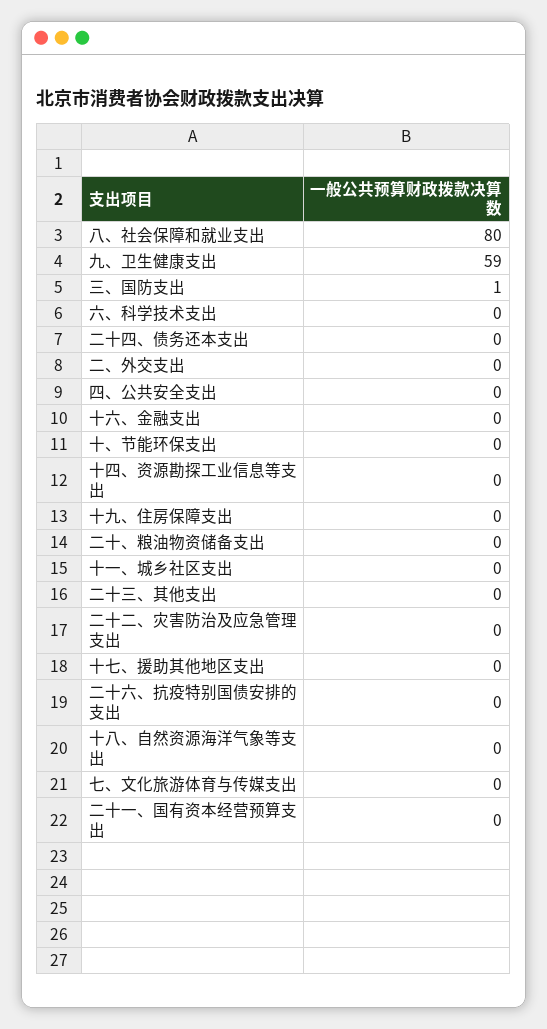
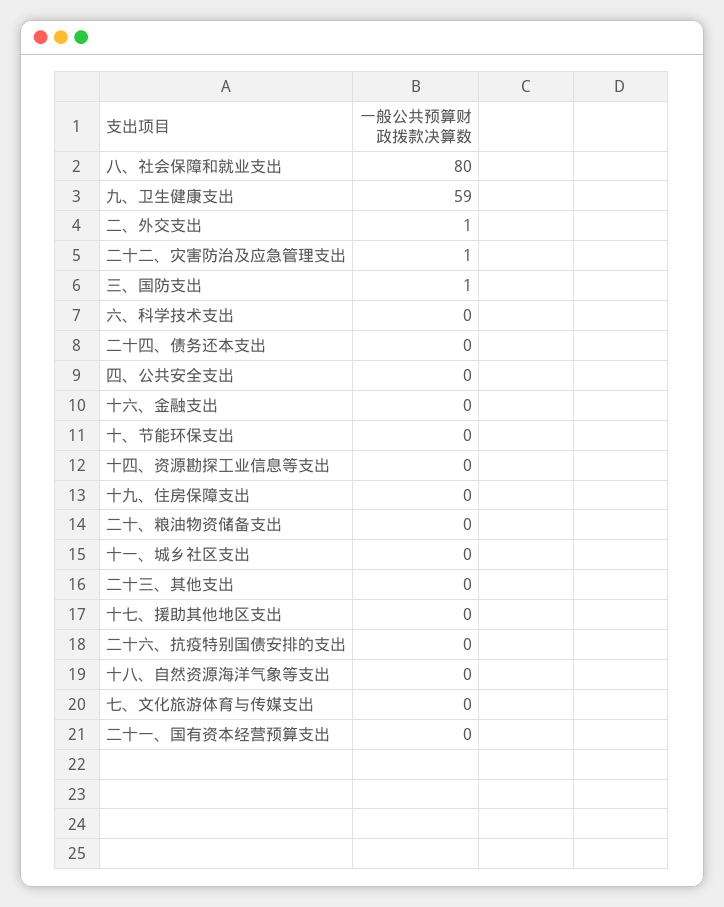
二、外交支出: 0 -> 1
二十二、灾害防治及应急管理支出: 0 -> 1

